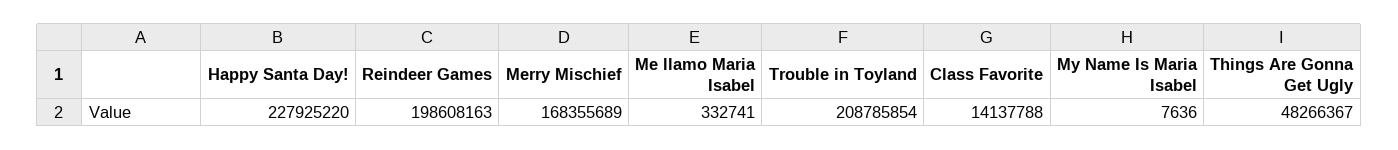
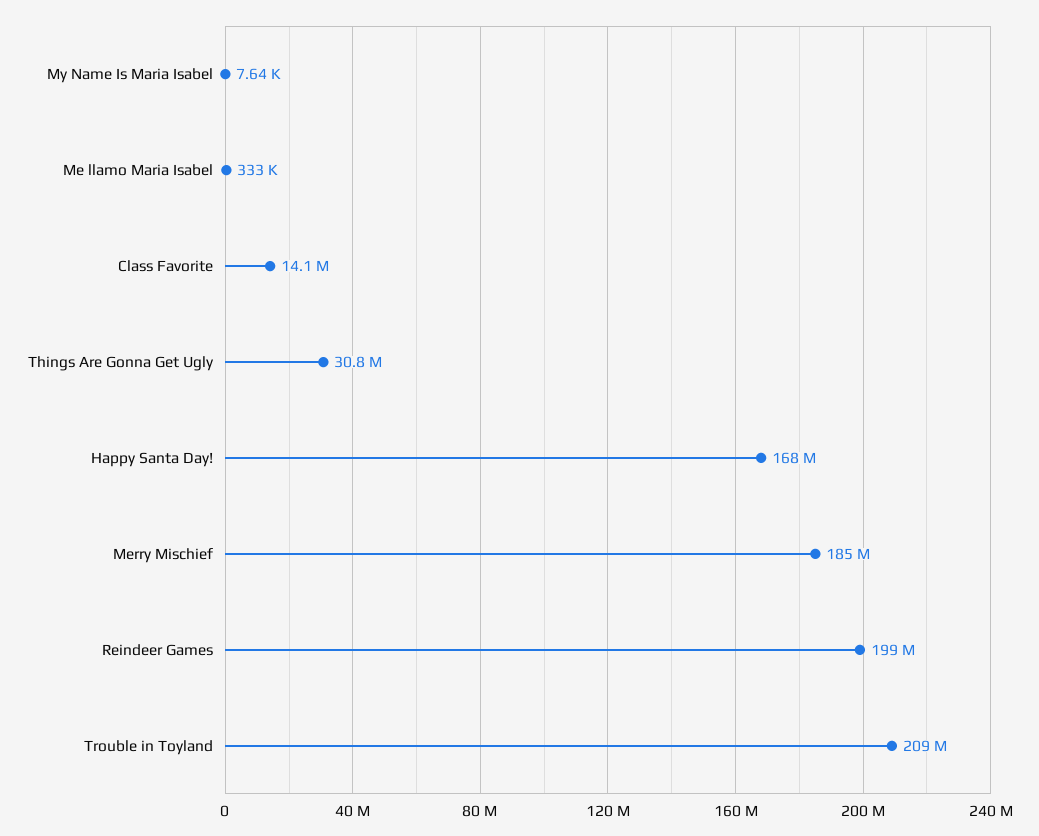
Happy Santa Day!: 227925220 -> 168000000
Merry Mischief: 168355689 -> 185000000
Things Are Gonna Get Ugly: 48266367 -> 30800000

